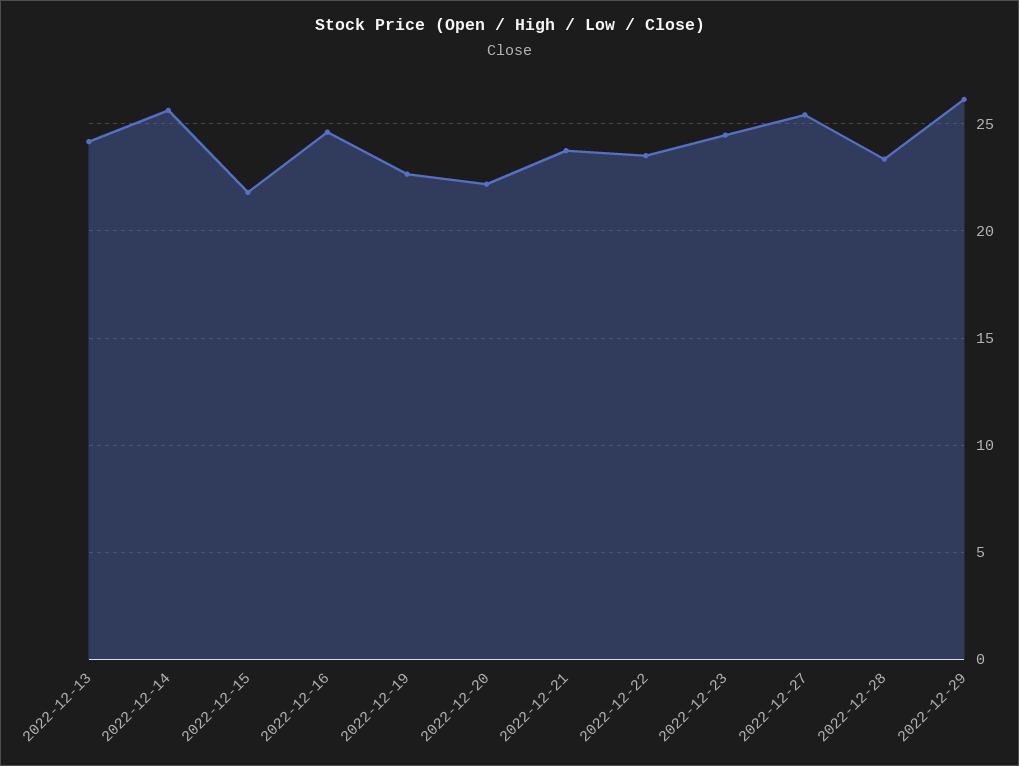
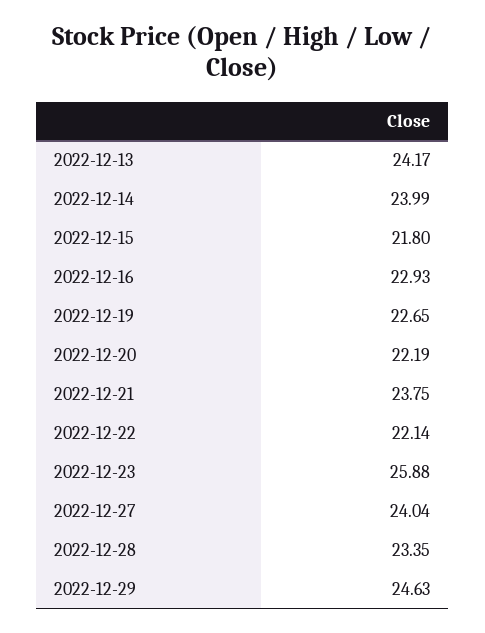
2022-12-14: 25.5 -> 23.99
2022-12-16: 24.5 -> 22.93
2022-12-22: 23.5 -> 22.14
2022-12-23: 24.5 -> 25.88
2022-12-27: 25.5 -> 24.04
2022-12-29: 26 -> 24.63

